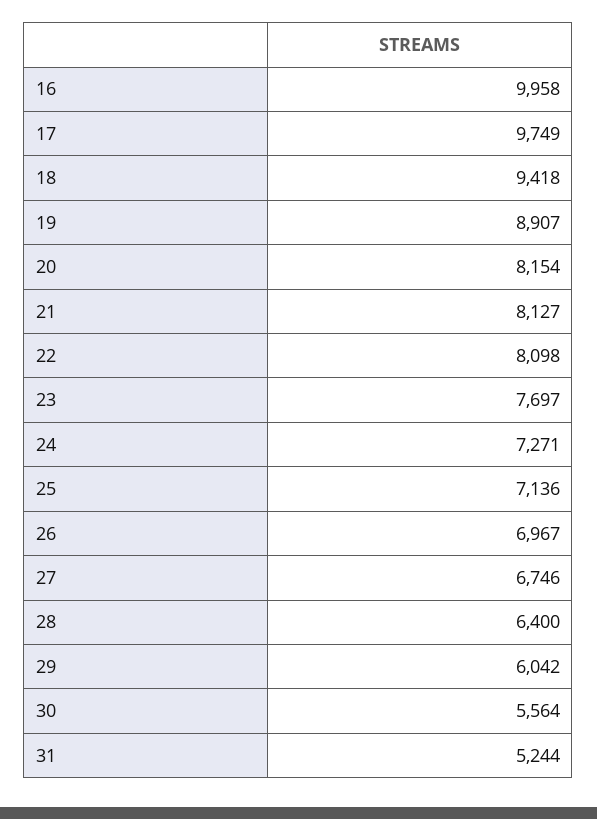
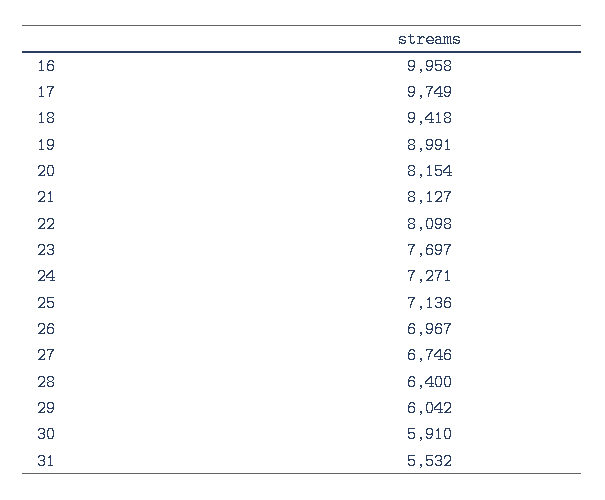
19: 8907 -> 8991
30: 5564 -> 5910
31: 5244 -> 5532

